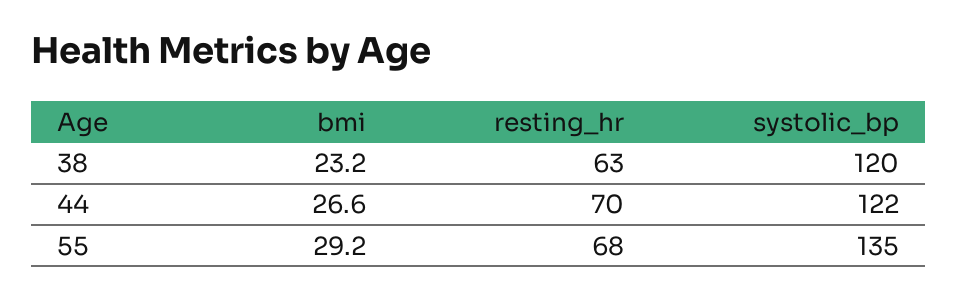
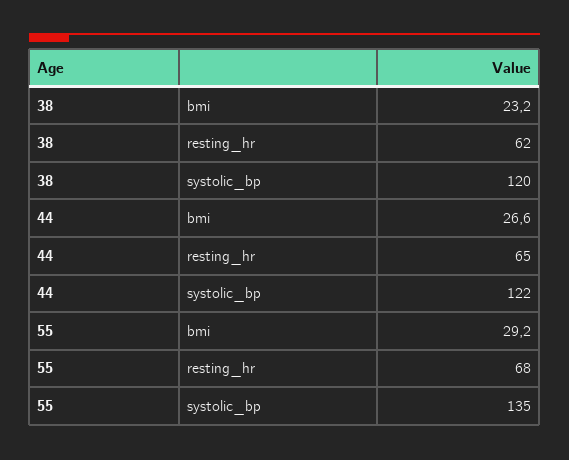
resting_hr, 38: 63 -> 62
resting_hr, 44: 70 -> 65

